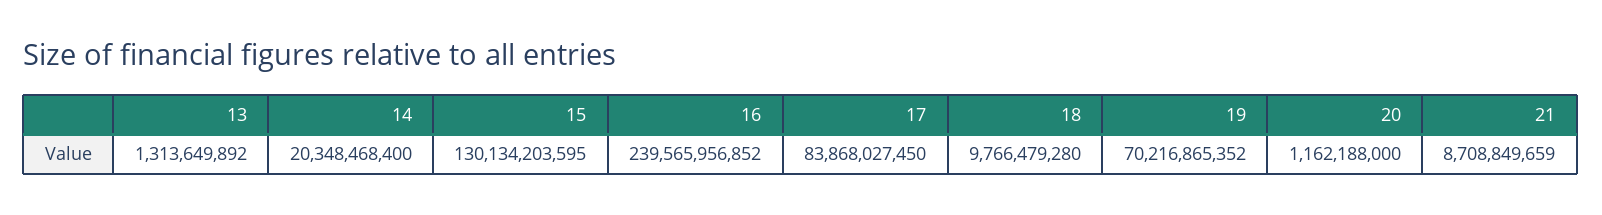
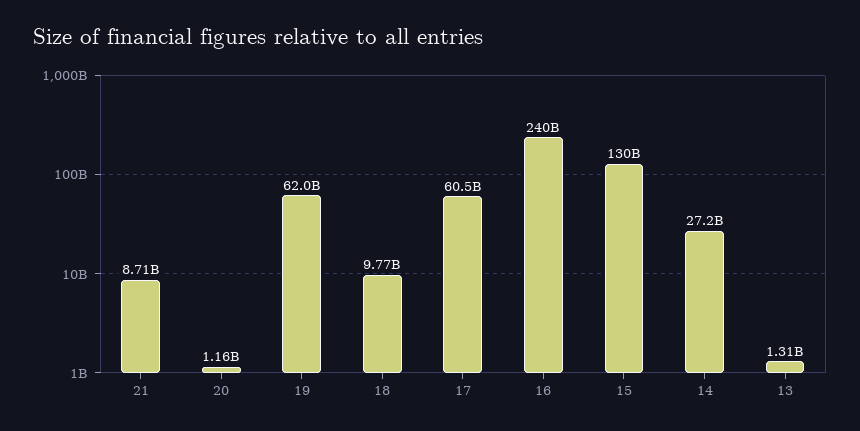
14: 20348468400 -> 27200000000
17: 83868027450 -> 60500000000
19: 70216865352 -> 62000000000

